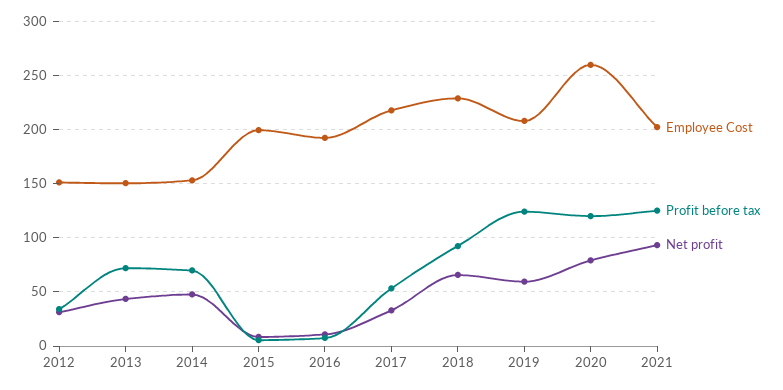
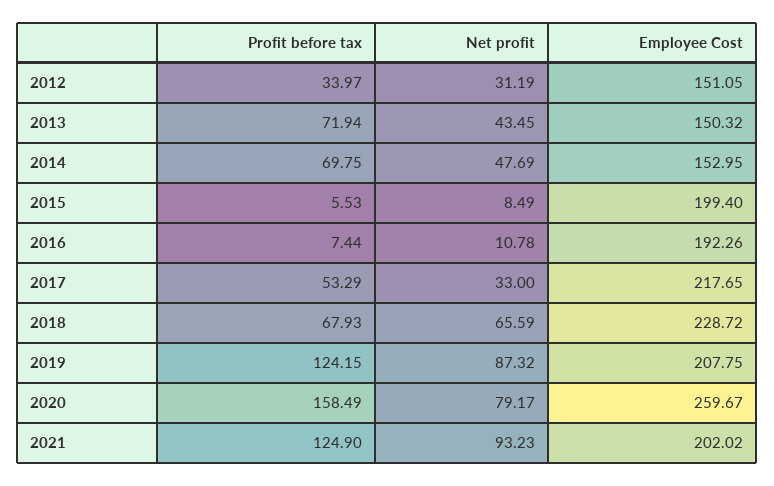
Profit before tax, 2018: 90 -> 67.93
Net profit, 2019: 60 -> 87.32
Profit before tax, 2020: 120 -> 158.49

